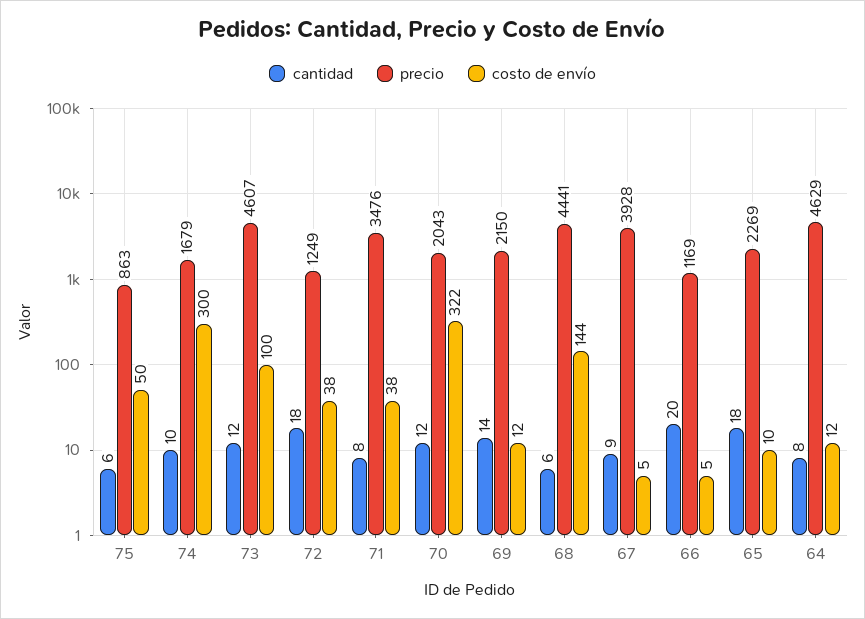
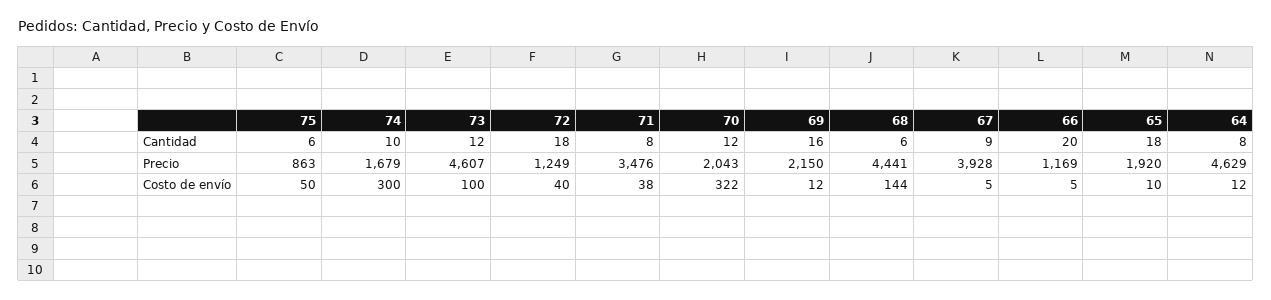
costo de envío, 72: 38 -> 40
cantidad, 69: 14 -> 16
precio, 65: 2269 -> 1920

